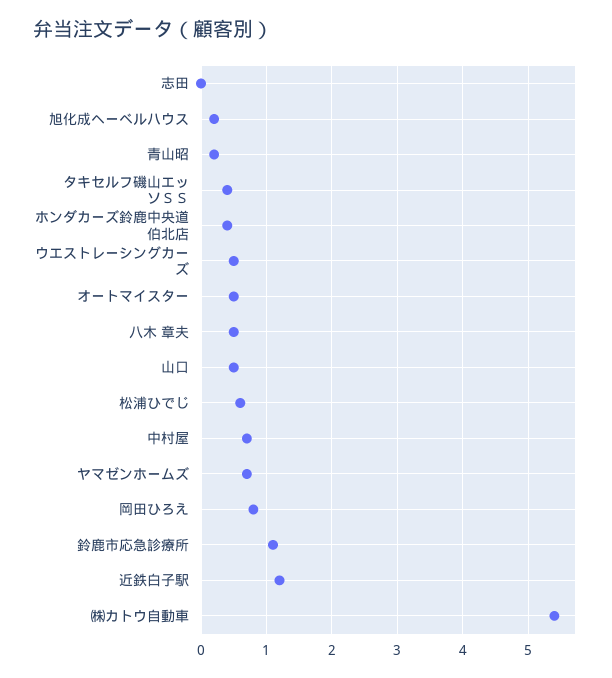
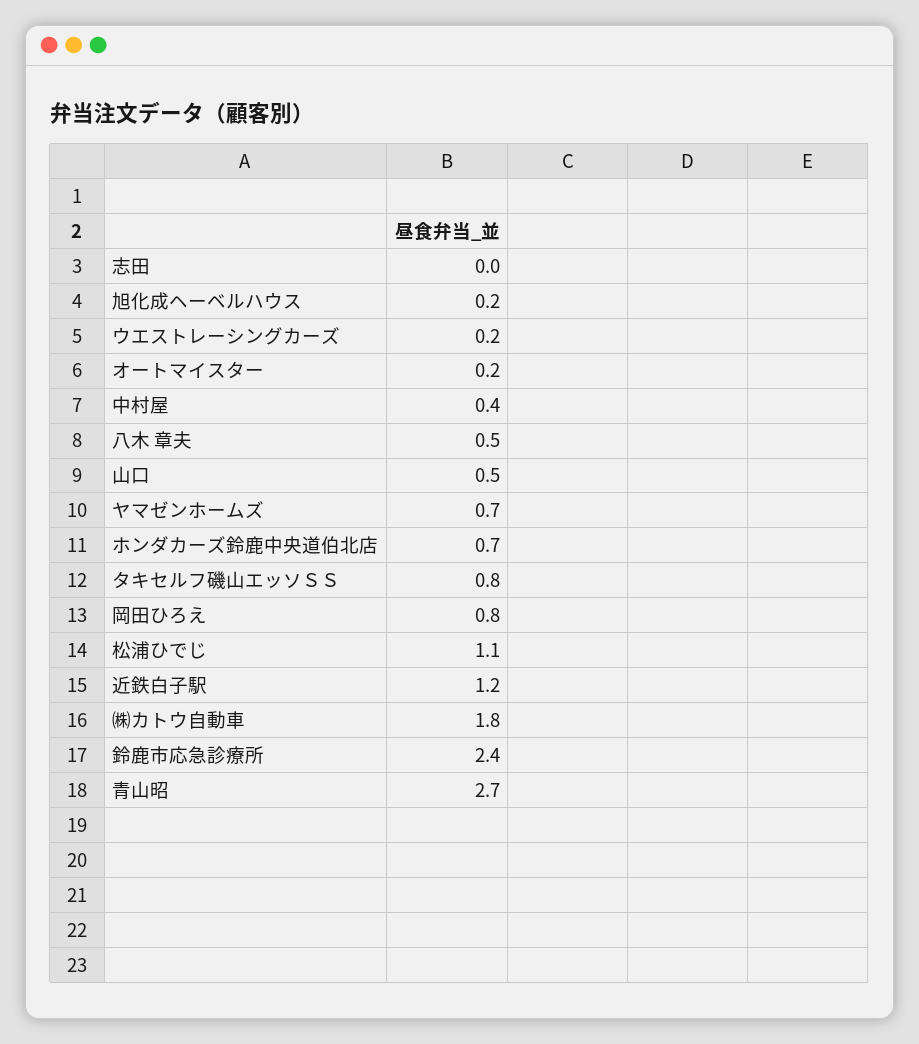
青山昭: 0.2 -> 2.7
タキセルフ磯山エッソＳＳ: 0.4 -> 0.8
ホンダカーズ鈴鹿中央道伯北店: 0.4 -> 0.7
ウエストレーシングカーズ: 0.5 -> 0.2
オートマイスター: 0.5 -> 0.2
松浦ひでじ: 0.6 -> 1.1
中村屋: 0.7 -> 0.4
鈴鹿市応急診療所: 1.1 -> 2.4
㈱カトウ自動車: 5.4 -> 1.8

